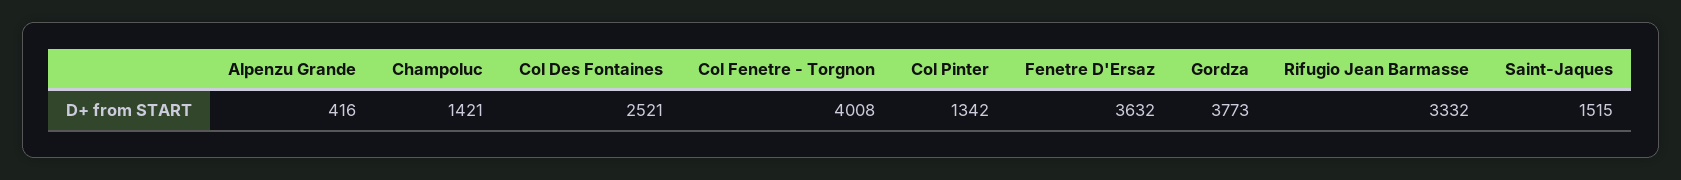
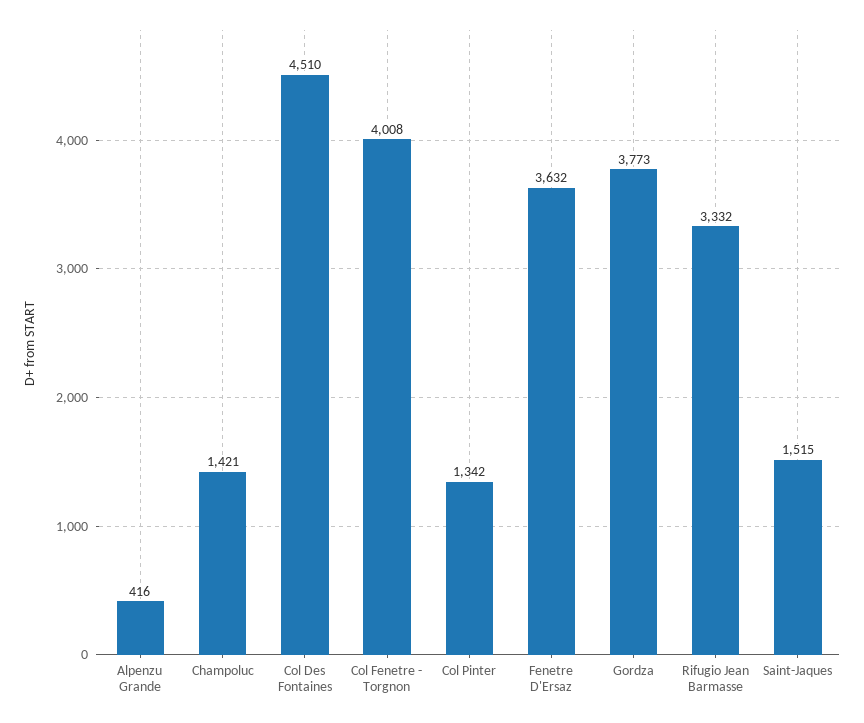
Col Des Fontaines: 2521 -> 4510

